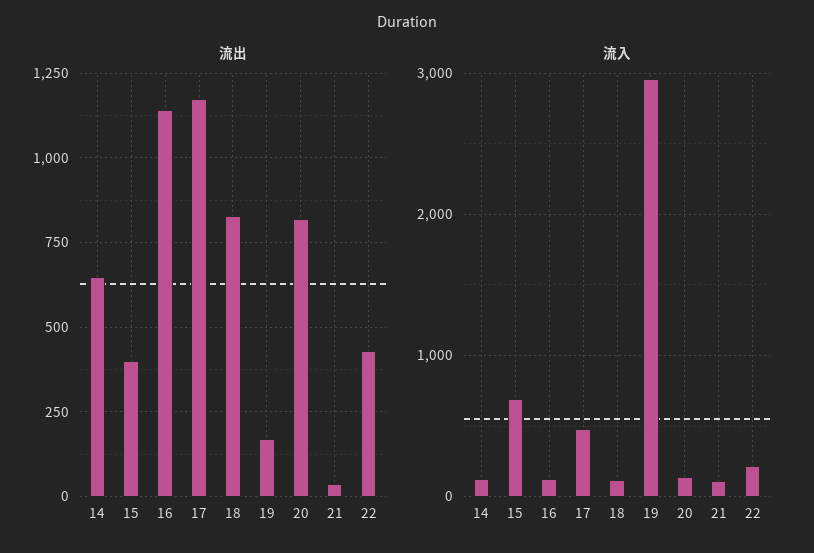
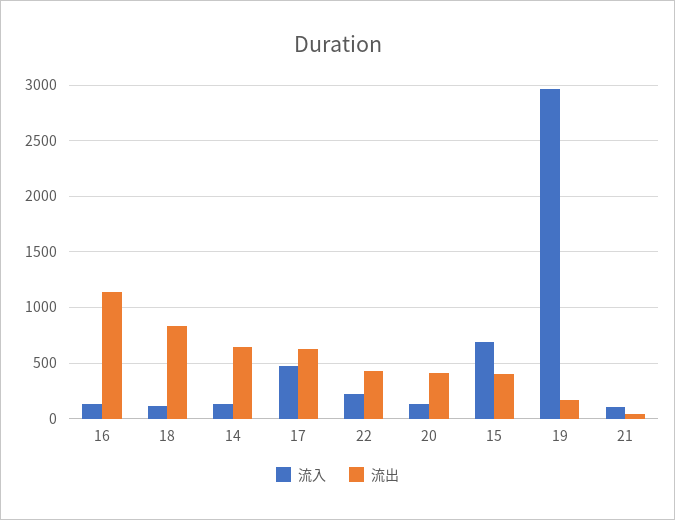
流出, 17: 1175 -> 600
流出, 20: 825 -> 400

